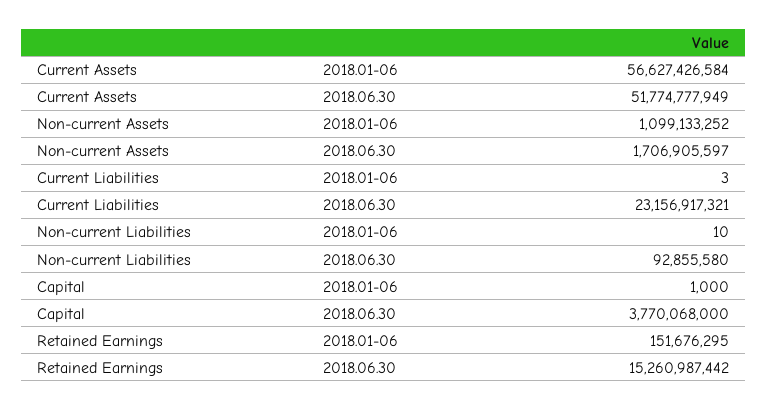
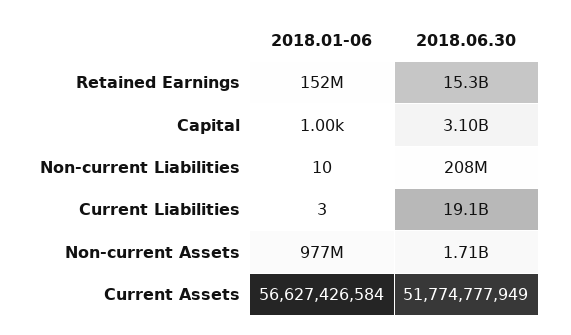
Non-current Assets, 2018.01-06: 1099133252 -> 977000000
Current Liabilities, 2018.06.30: 23156917321 -> 19100000000
Non-current Liabilities, 2018.06.30: 92855580 -> 208000000
Capital, 2018.06.30: 3770068000 -> 3100000000

